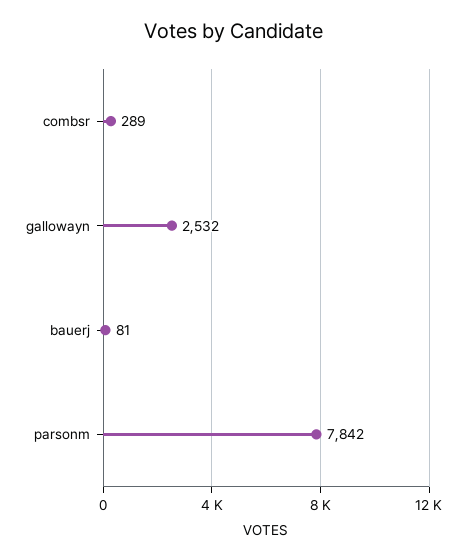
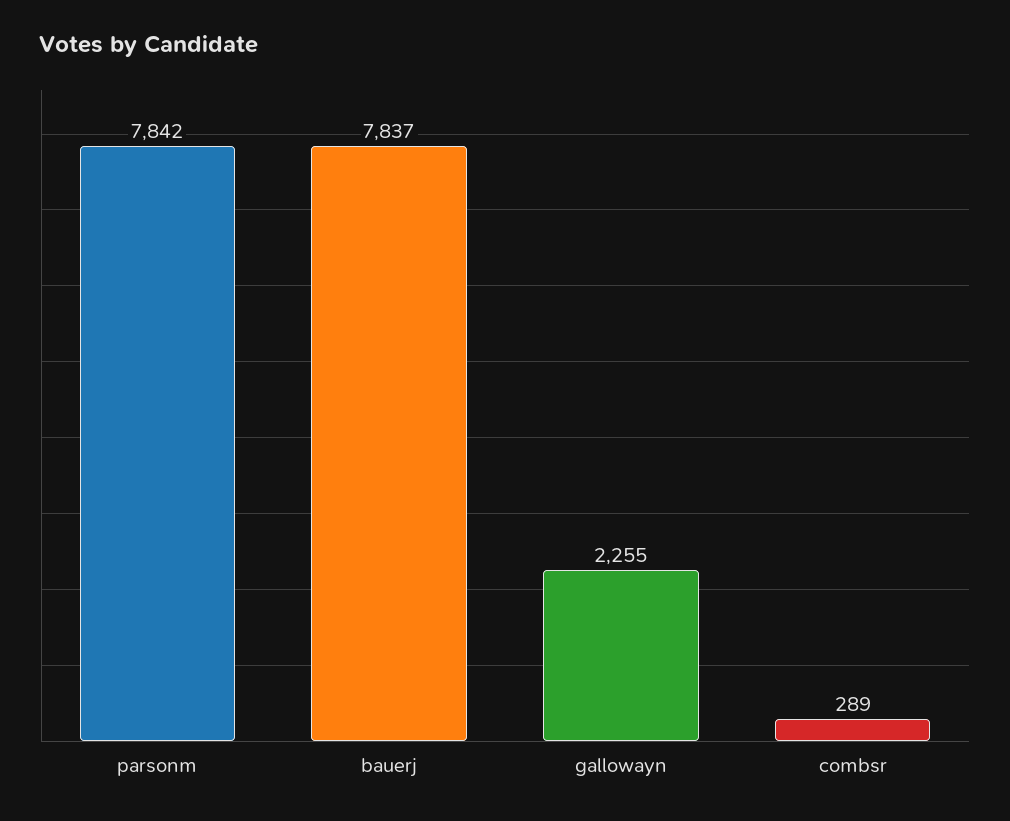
gallowayn: 2532 -> 2255
bauerj: 81 -> 7837

